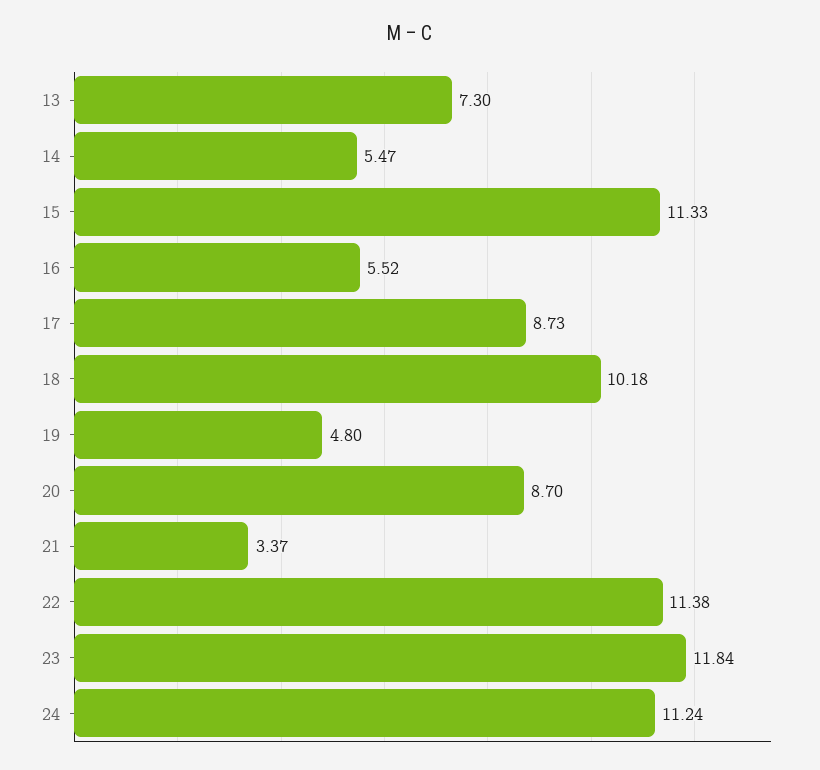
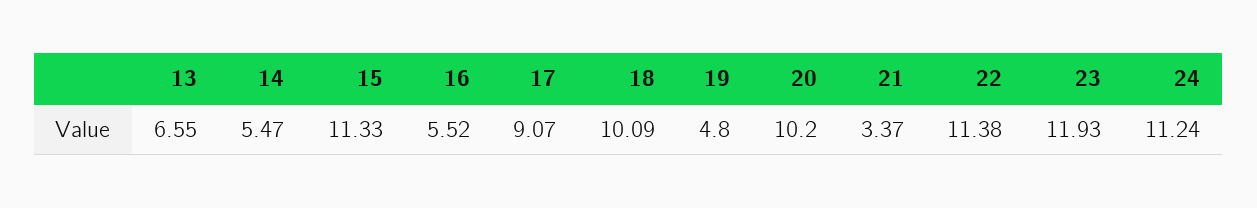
13: 7.3 -> 6.55
17: 8.73 -> 9.07
18: 10.18 -> 10.09
20: 8.7 -> 10.2
23: 11.84 -> 11.93

